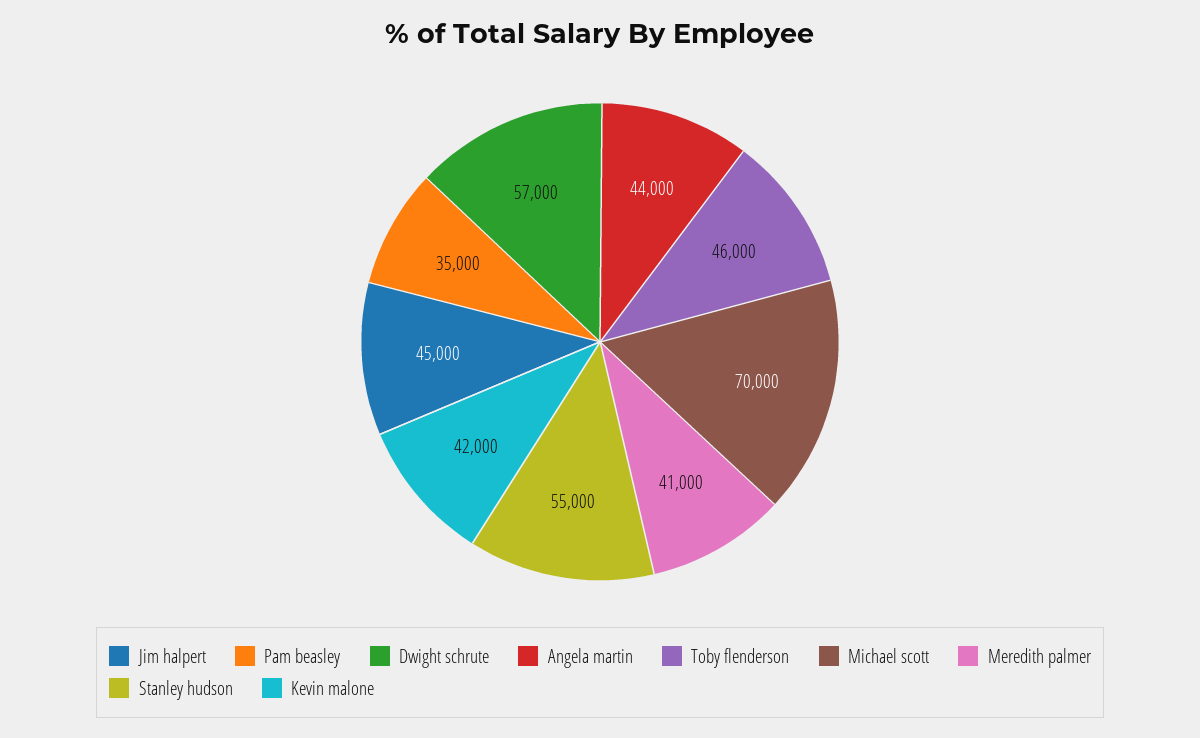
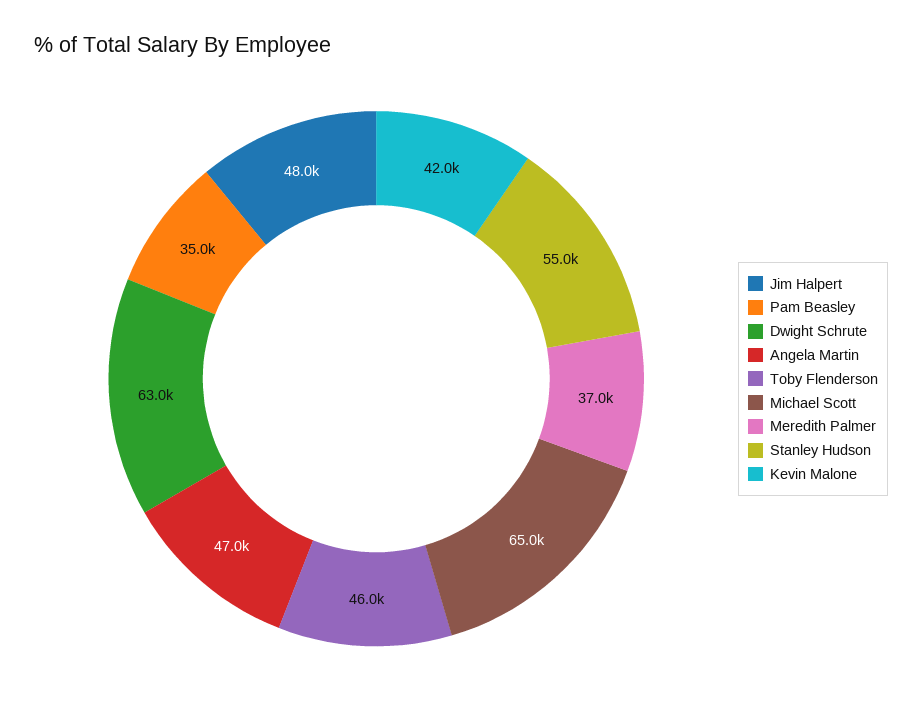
Jim halpert: 45000 -> 48000
Dwight schrute: 57000 -> 63000
Angela martin: 44000 -> 47000
Michael scott: 70000 -> 65000
Meredith palmer: 41000 -> 37000

